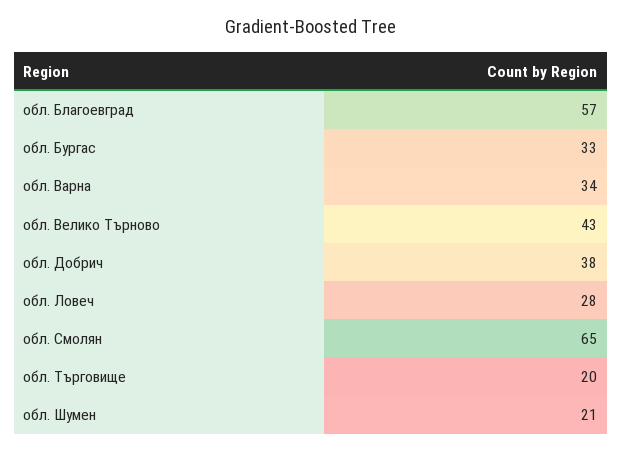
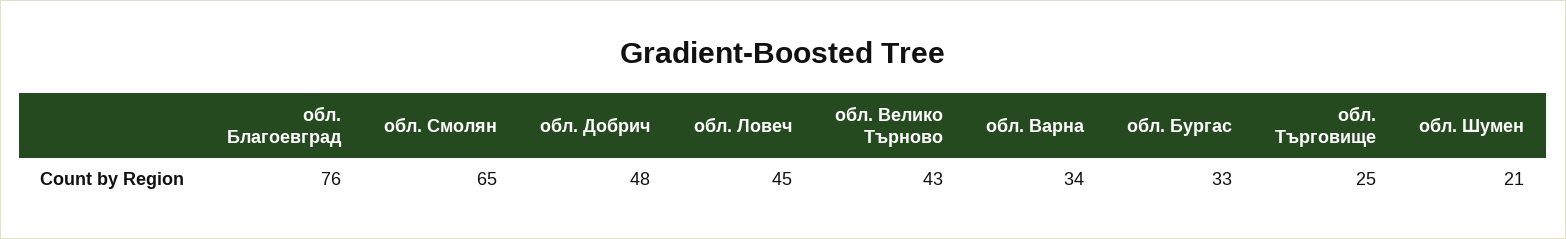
обл. Благоевград: 57 -> 76
обл. Добрич: 38 -> 48
обл. Ловеч: 28 -> 45
обл. Търговище: 20 -> 25

